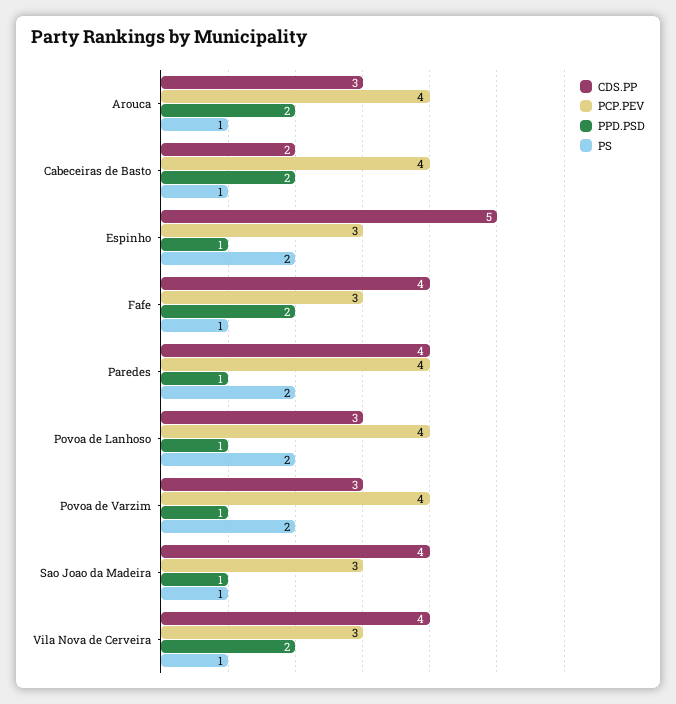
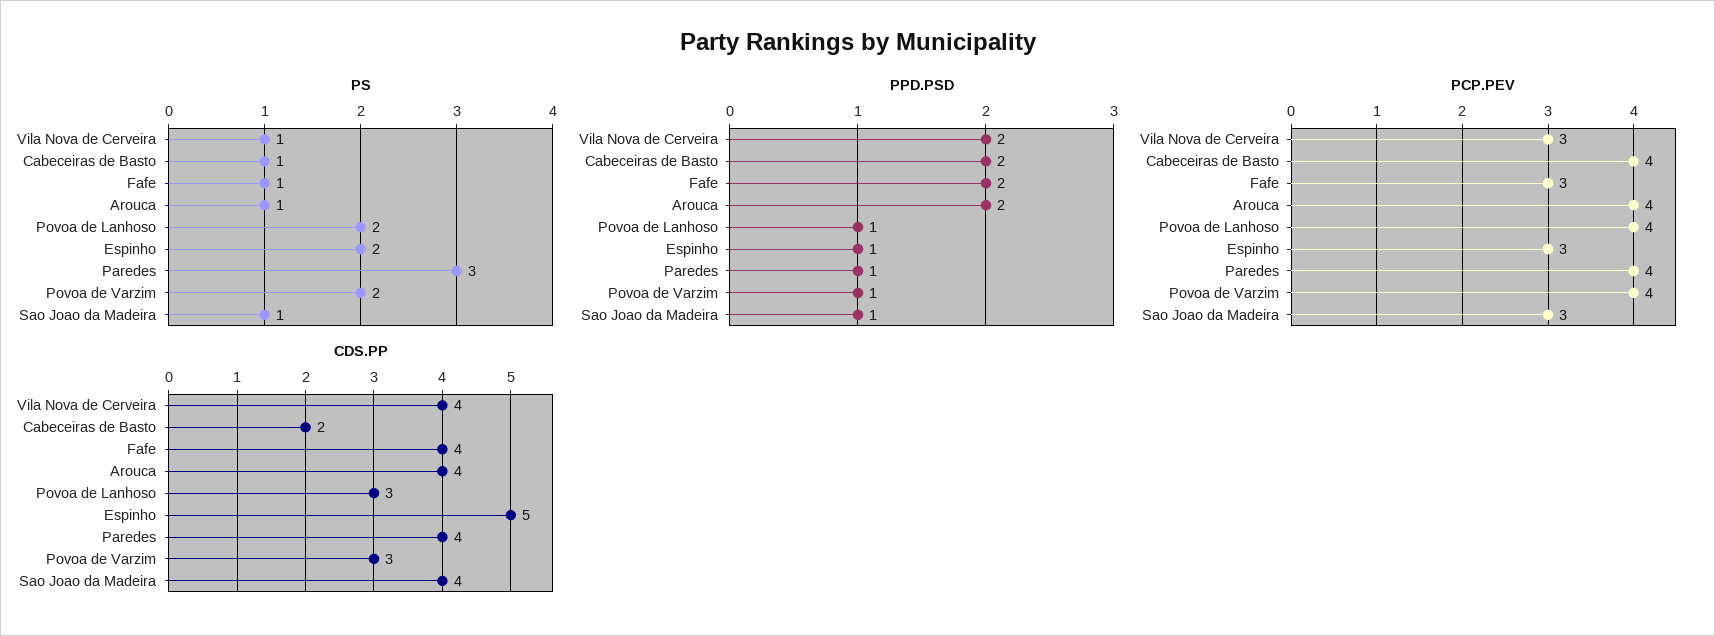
CDS.PP, Arouca: 3 -> 4
PS, Paredes: 2 -> 3

